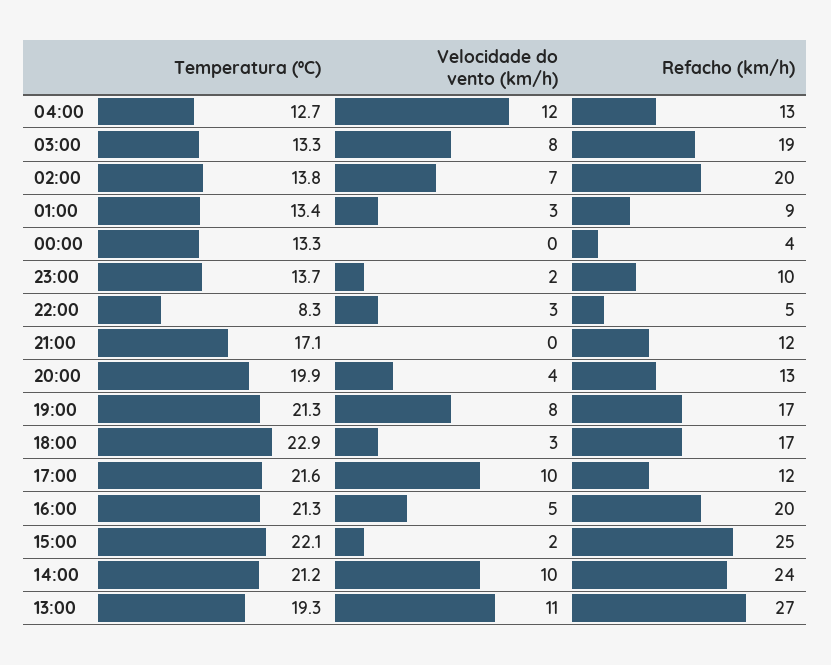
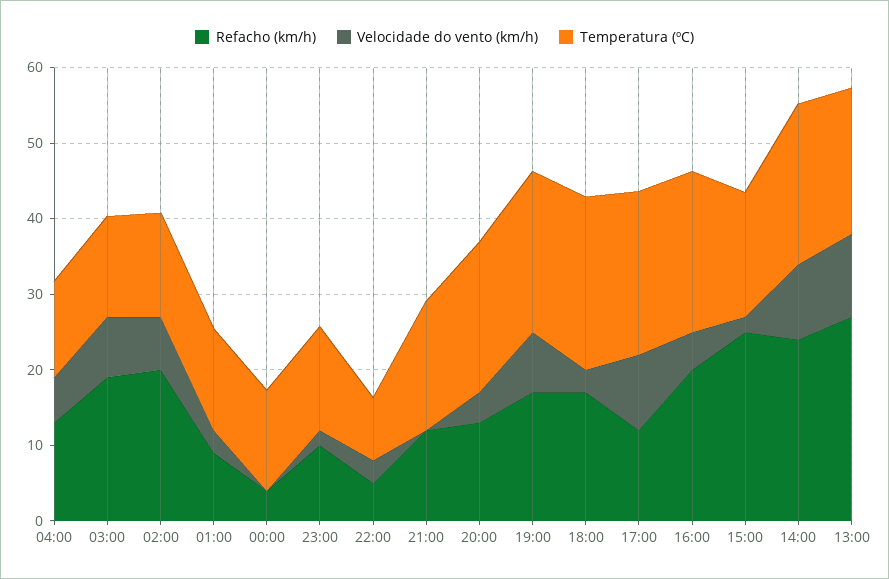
Velocidade do vento (km/h), 04:00: 12 -> 6
Temperatura (ºC), 15:00: 22.1 -> 16

